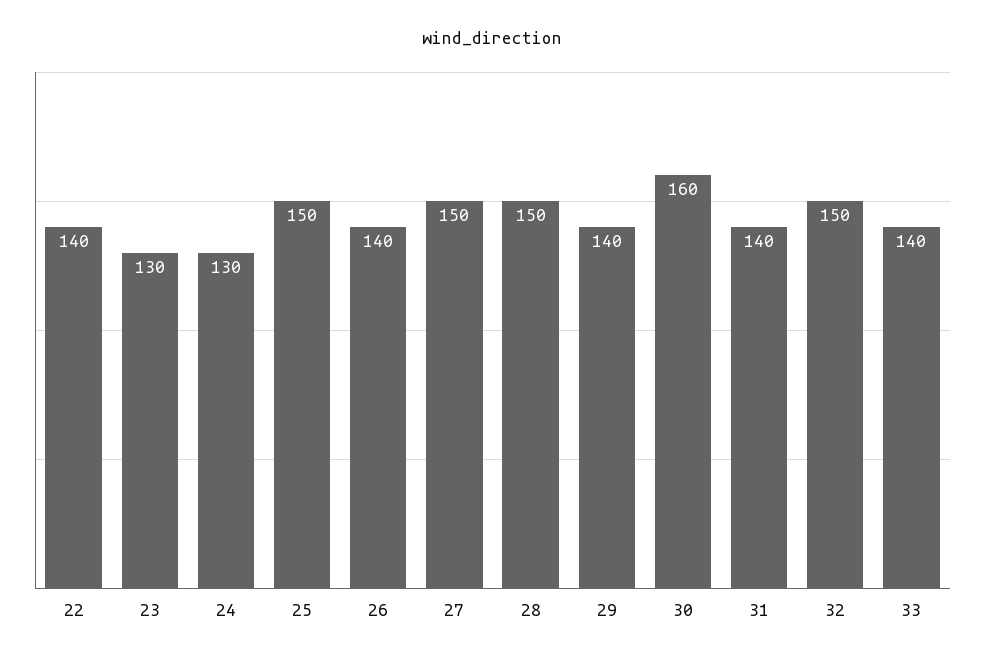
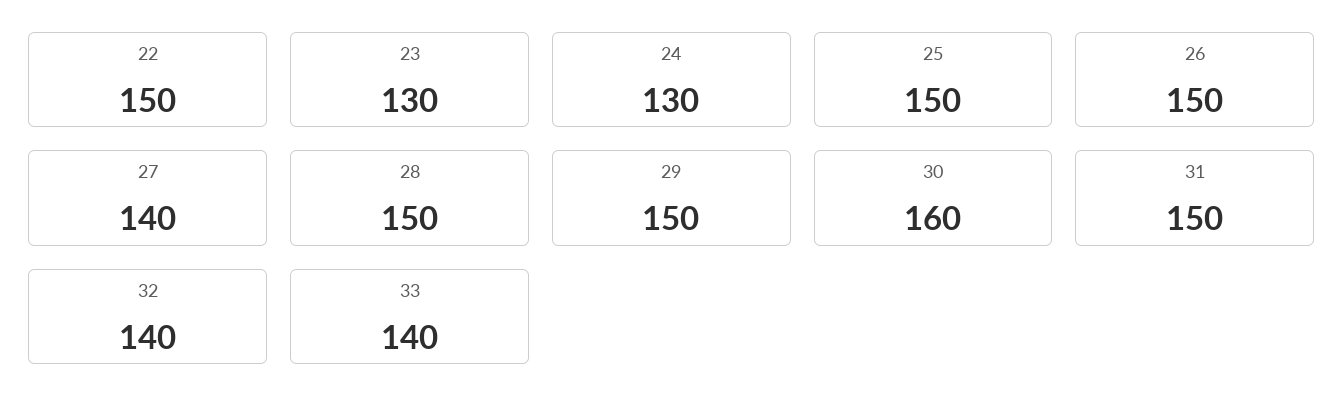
22: 140 -> 150
26: 140 -> 150
27: 150 -> 140
29: 140 -> 150
31: 140 -> 150
32: 150 -> 140

